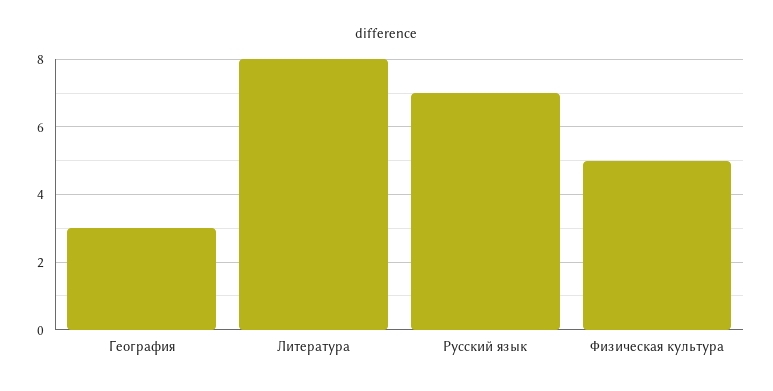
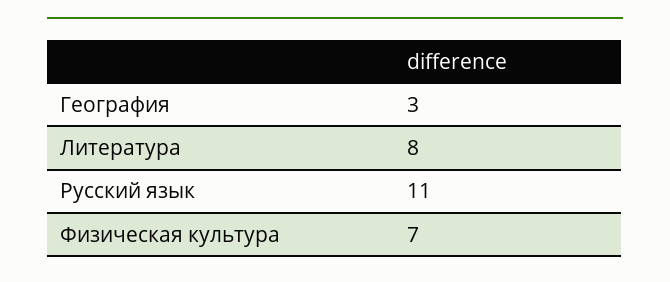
Русский язык: 7 -> 11
Физическая культура: 5 -> 7

